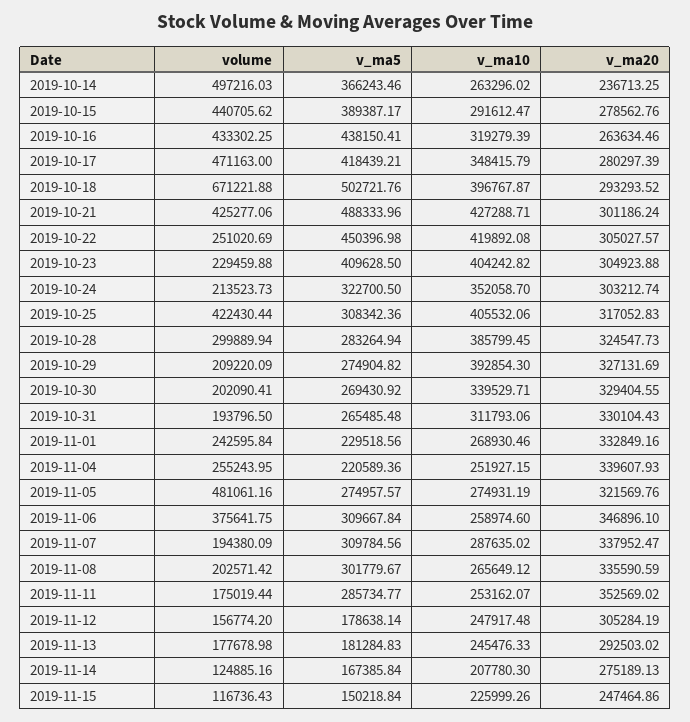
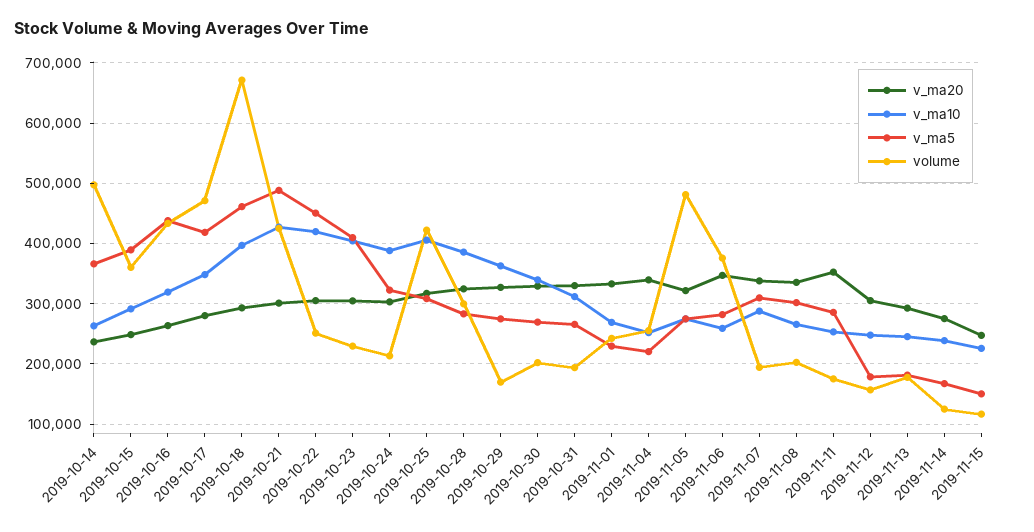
volume, 2019-10-15: 440705.62 -> 360000
v_ma20, 2019-10-15: 278562.76 -> 250000
v_ma5, 2019-10-18: 502721.76 -> 460000
v_ma10, 2019-10-24: 352058.7 -> 390000
volume, 2019-10-29: 209220.09 -> 170000
v_ma10, 2019-10-29: 392854.3 -> 360000
v_ma5, 2019-11-06: 309667.84 -> 280000
v_ma10, 2019-11-14: 207780.3 -> 240000

